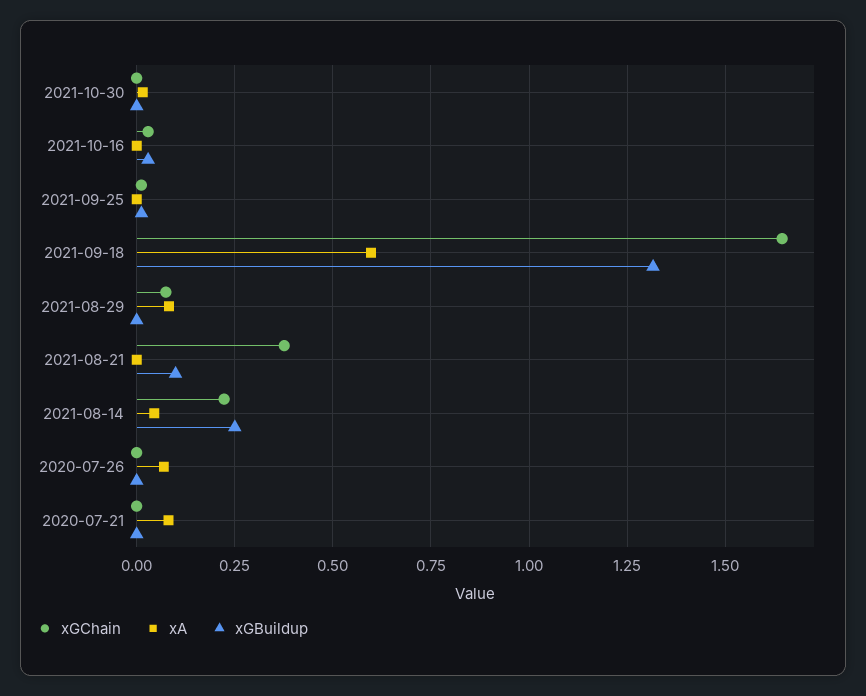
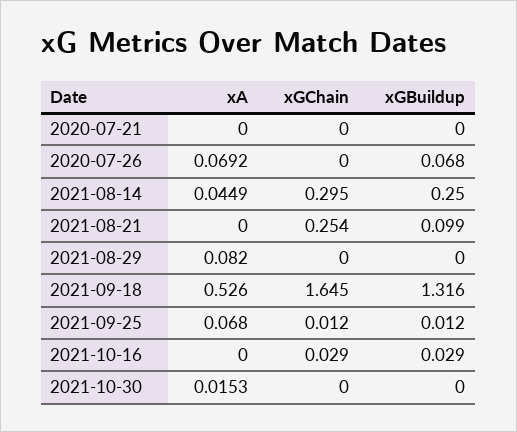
xA, 2021-09-25: 0 -> 0.068
xA, 2021-09-18: 0.6 -> 0.526
xGChain, 2021-08-29: 0.075 -> 0
xGChain, 2021-08-21: 0.375 -> 0.254
xGChain, 2021-08-14: 0.225 -> 0.295
xGBuildup, 2020-07-26: 0 -> 0.068
xA, 2020-07-21: 0.075 -> 0

